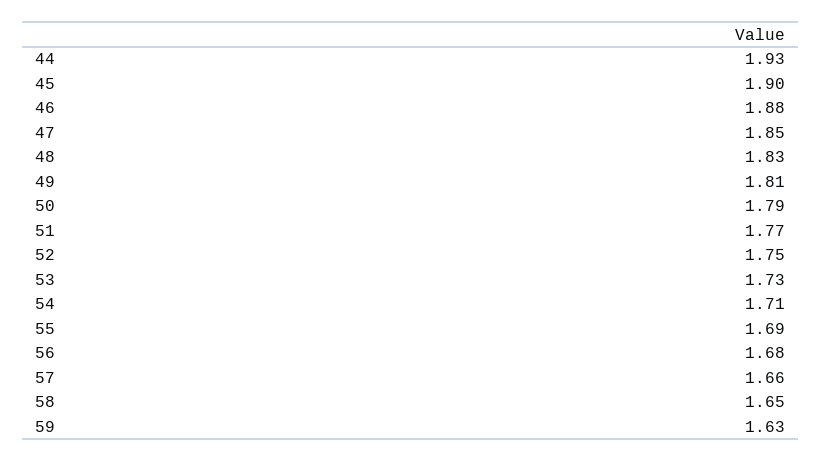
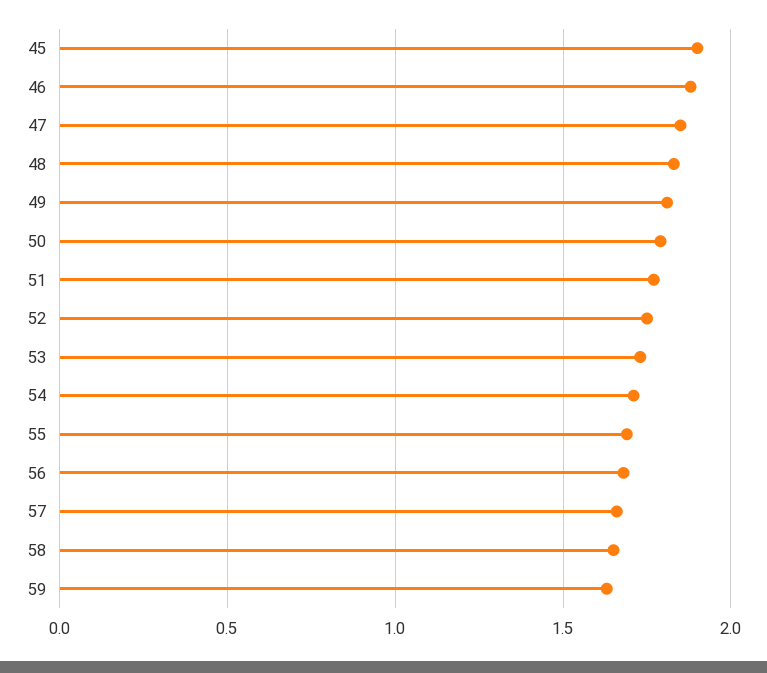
44: 1.93 -> none

